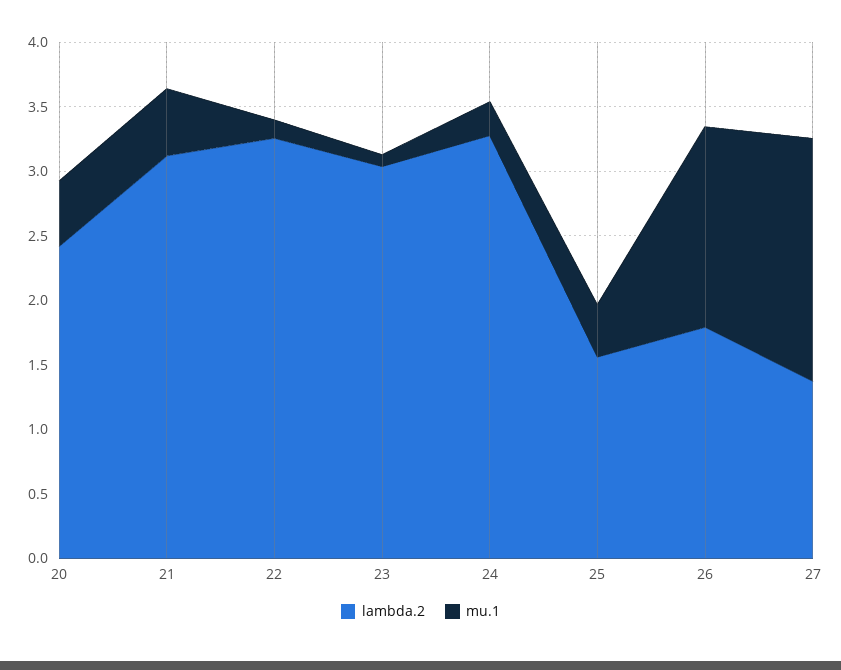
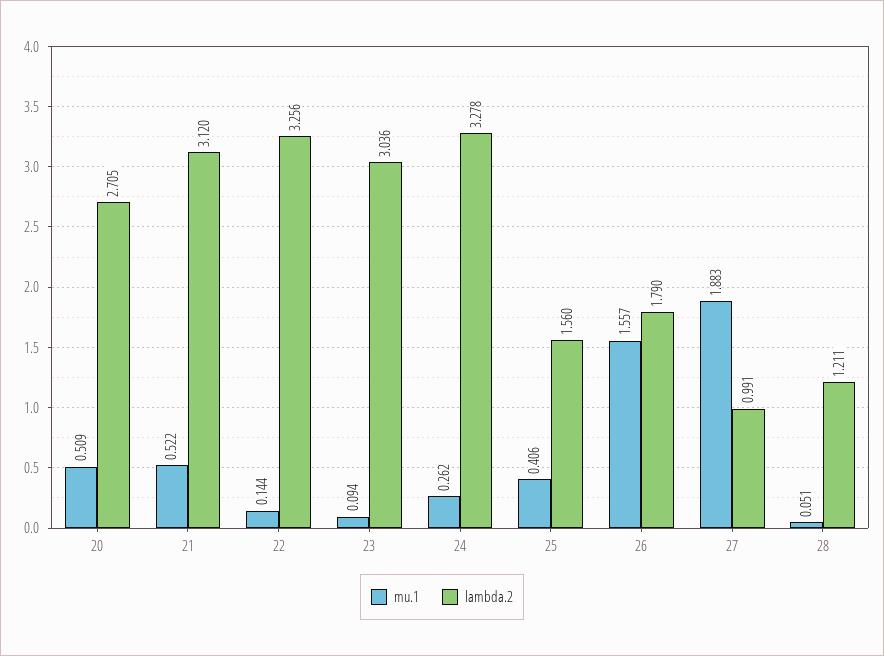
lambda.2, 20: 2.4 -> 2.705
lambda.2, 27: 1.4 -> 0.991
mu.1, 28: none -> 0.051
lambda.2, 28: none -> 1.211

